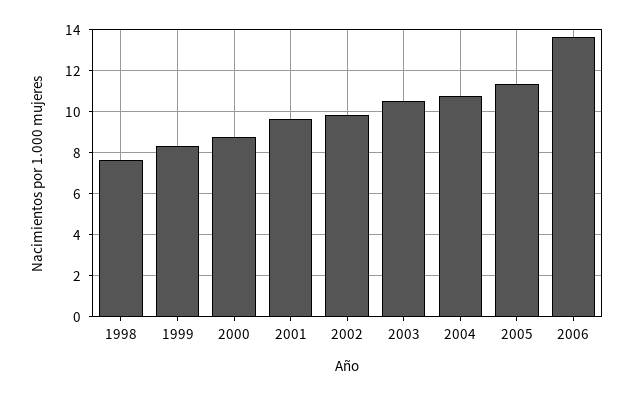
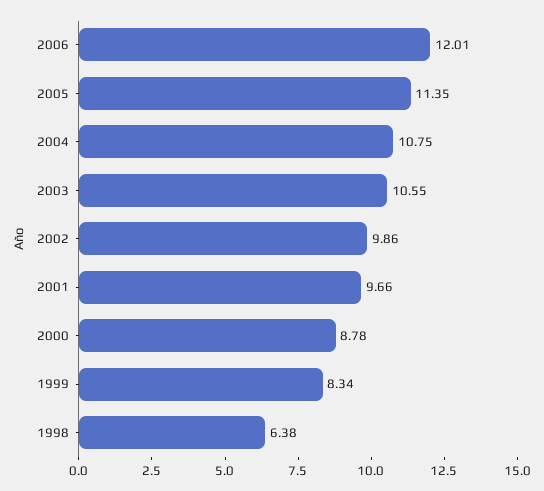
1998: 7.5 -> 6.38
2006: 13.5 -> 12.01

